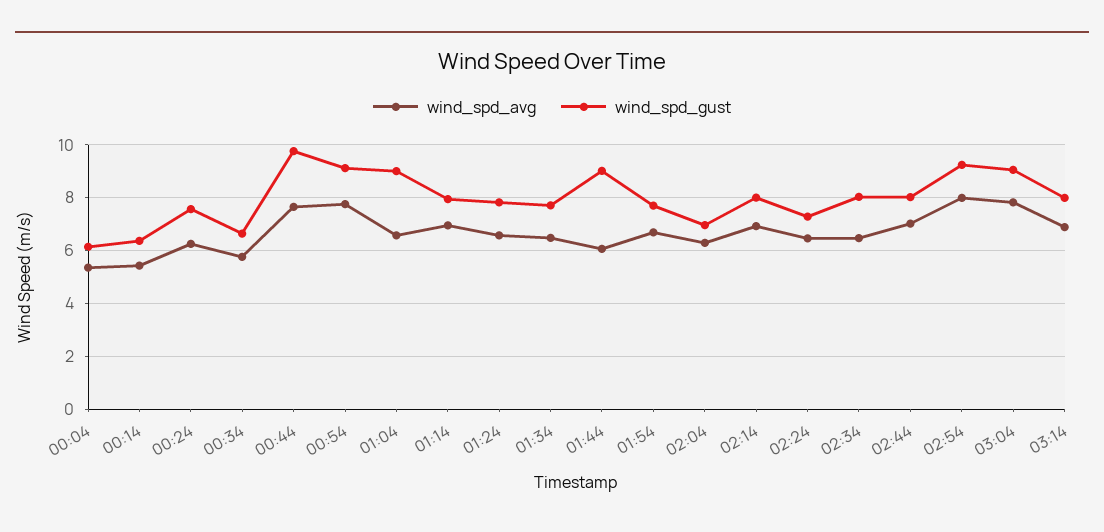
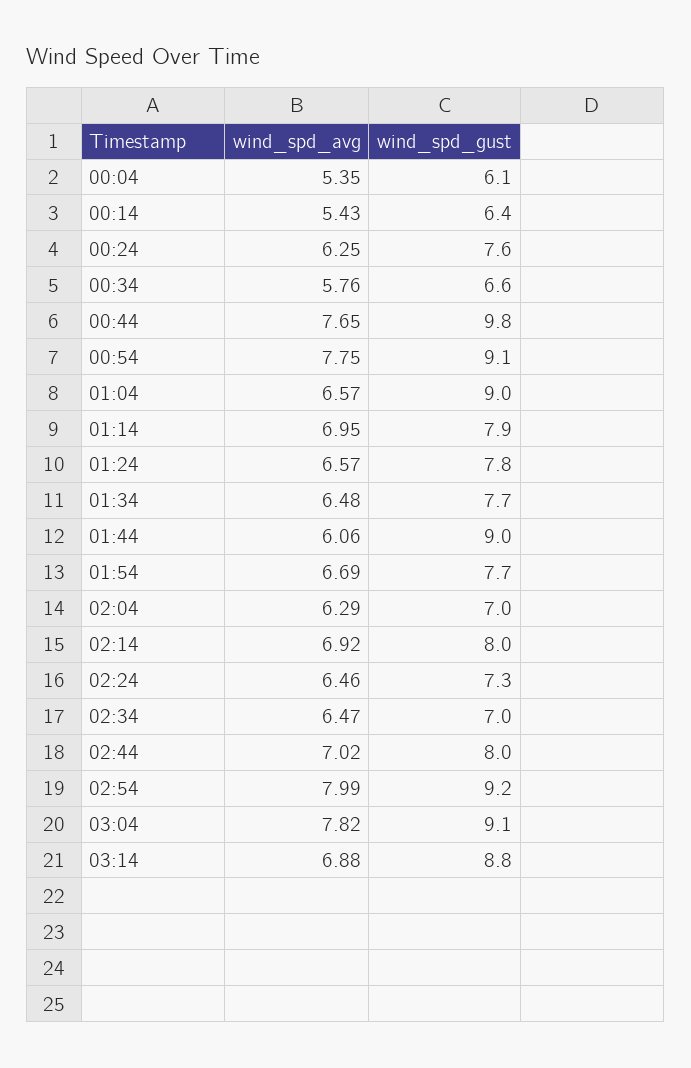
wind_spd_gust, 02:34: 8 -> 7
wind_spd_gust, 03:14: 8 -> 8.8

